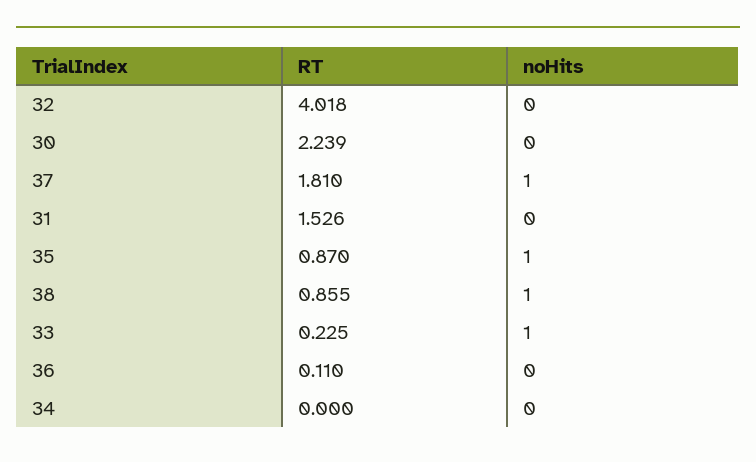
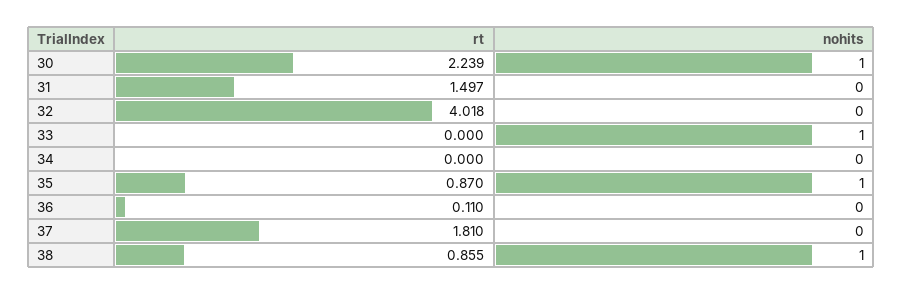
noHits, 30: 0 -> 1
noHits, 37: 1 -> 0
RT, 31: 1.526 -> 1.497
RT, 33: 0.225 -> 0

